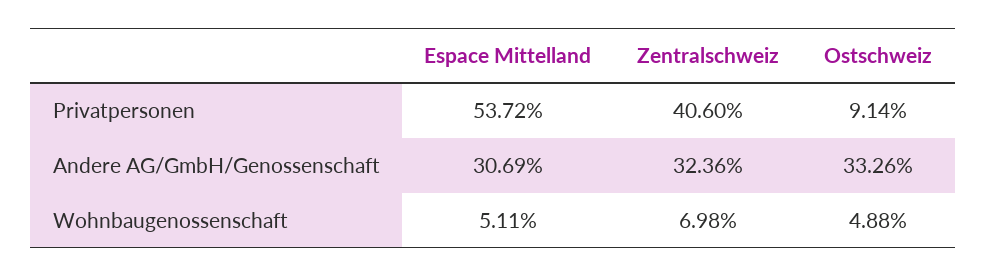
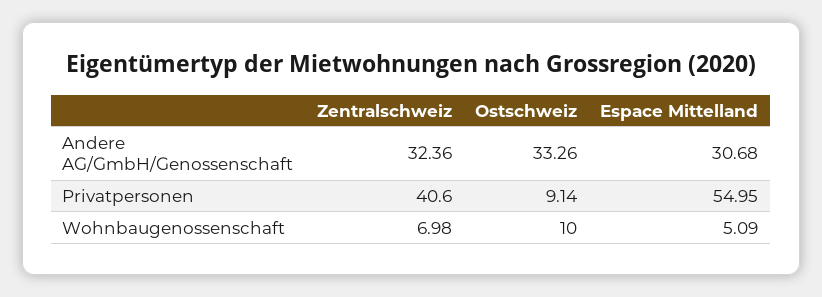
Espace Mittelland, Privatpersonen: 53.72 -> 54.95
Espace Mittelland, Andere AG/GmbH/Genossenschaft: 30.69 -> 30.68
Espace Mittelland, Wohnbaugenossenschaft: 5.11 -> 5.09
Ostschweiz, Wohnbaugenossenschaft: 4.88 -> 10

